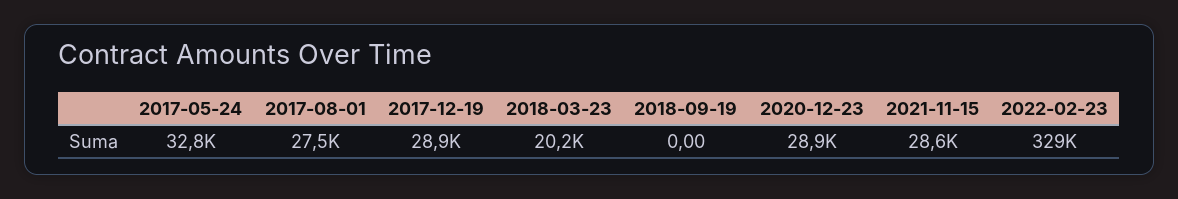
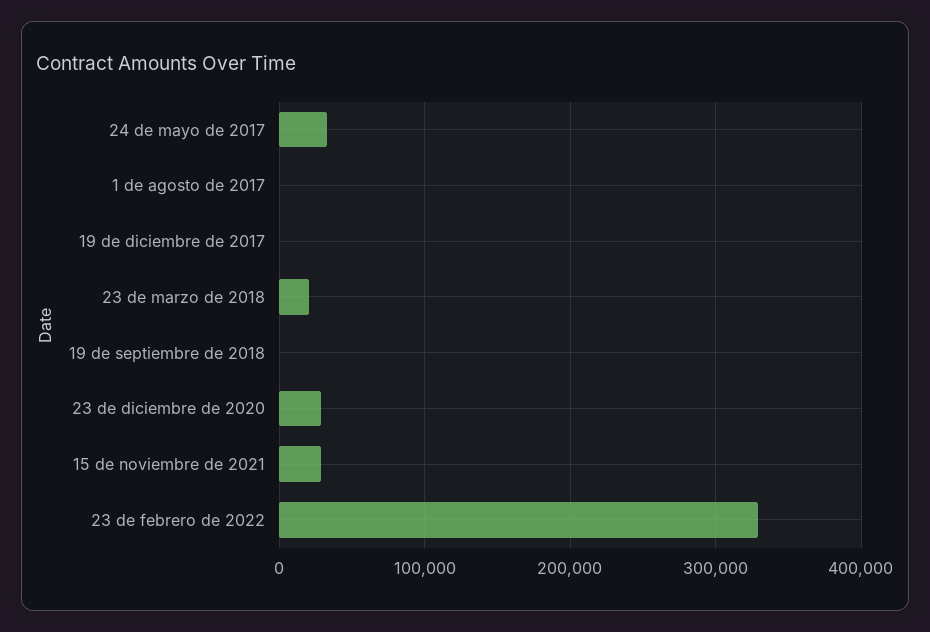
2017-08-01: 27500 -> 0
2017-12-19: 28900 -> 0

